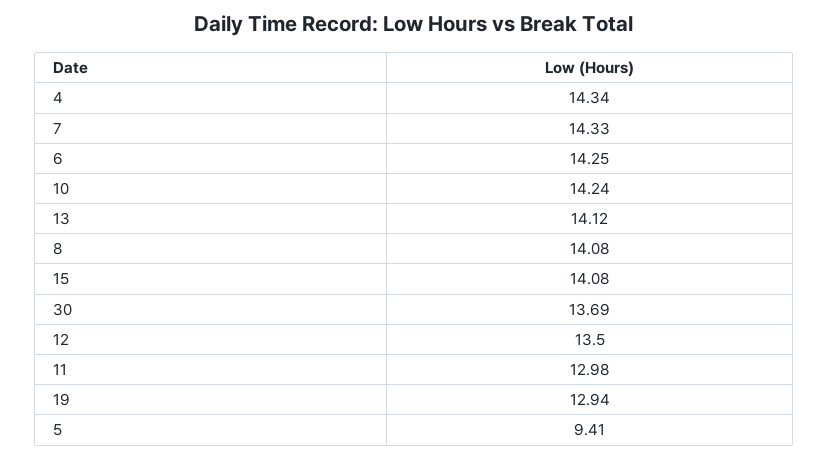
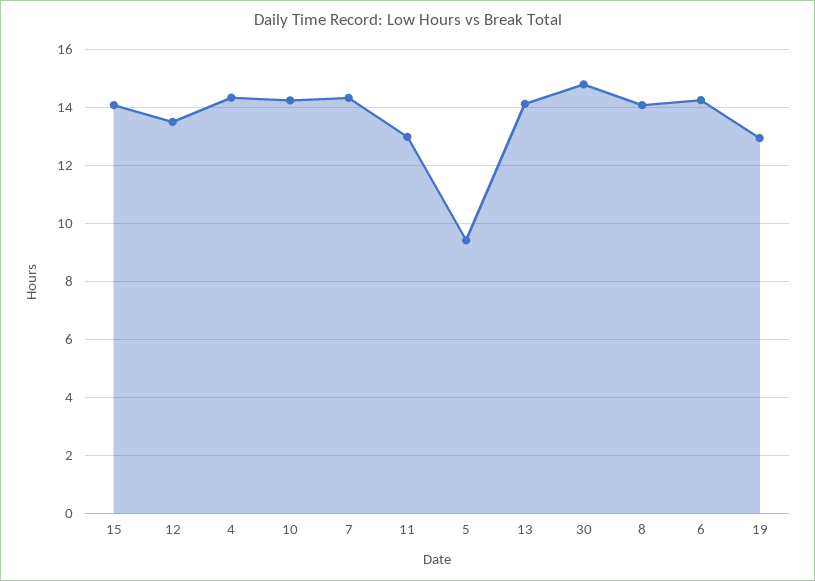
30: 13.69 -> 14.75

